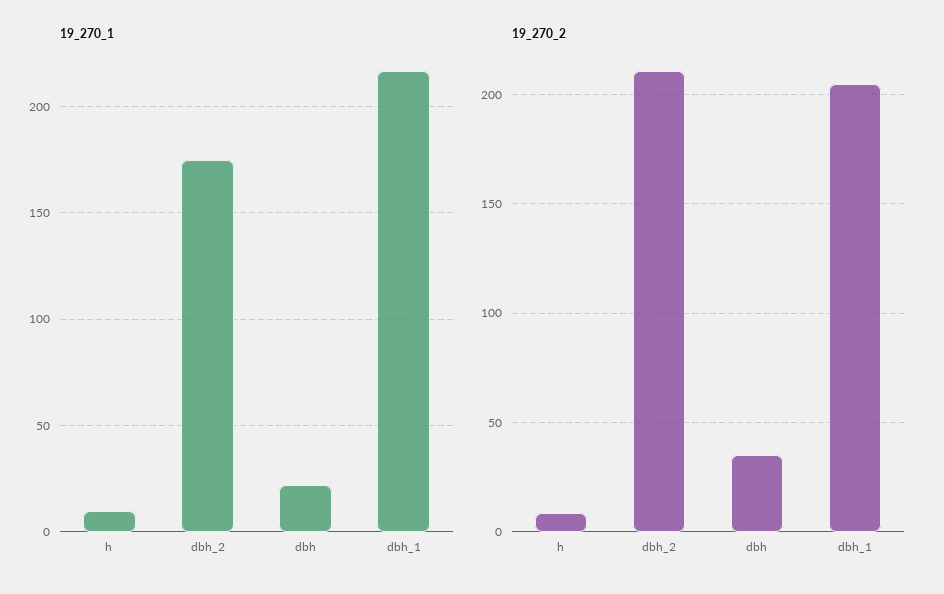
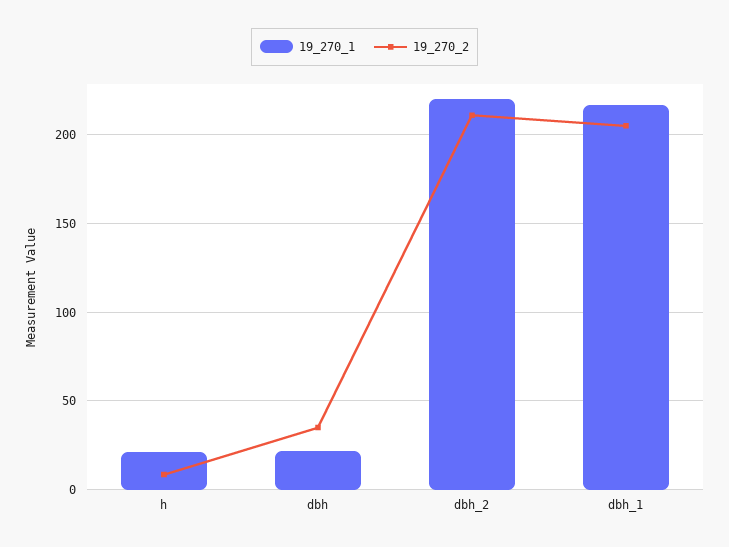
19_270_1, h: 10 -> 20
19_270_1, dbh_2: 175 -> 220

